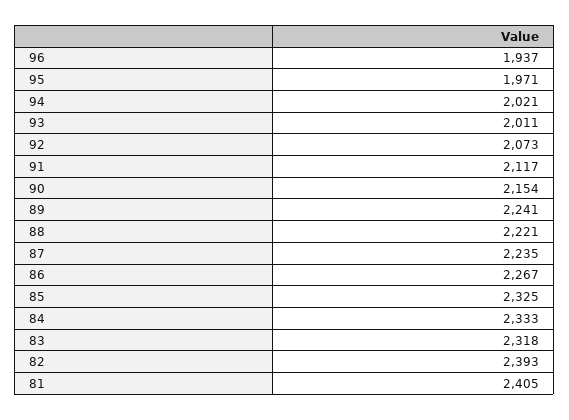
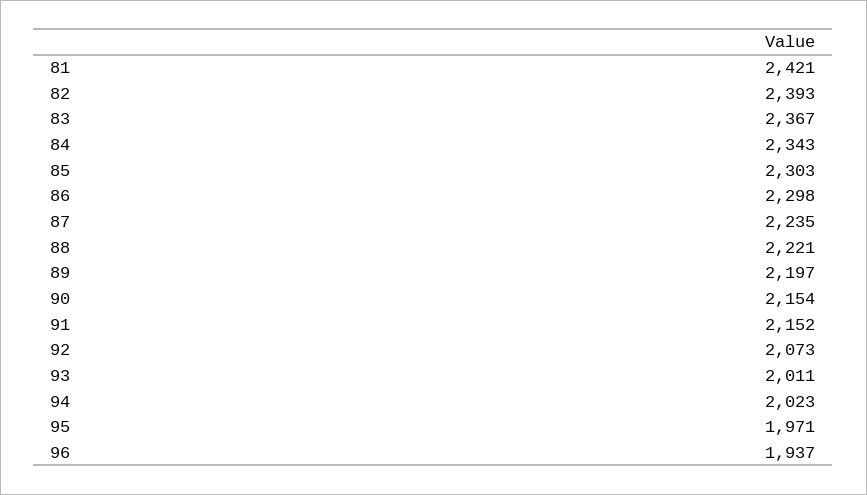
94: 2021 -> 2023
91: 2117 -> 2152
89: 2241 -> 2197
86: 2267 -> 2298
85: 2325 -> 2303
84: 2333 -> 2343
83: 2318 -> 2367
81: 2405 -> 2421

